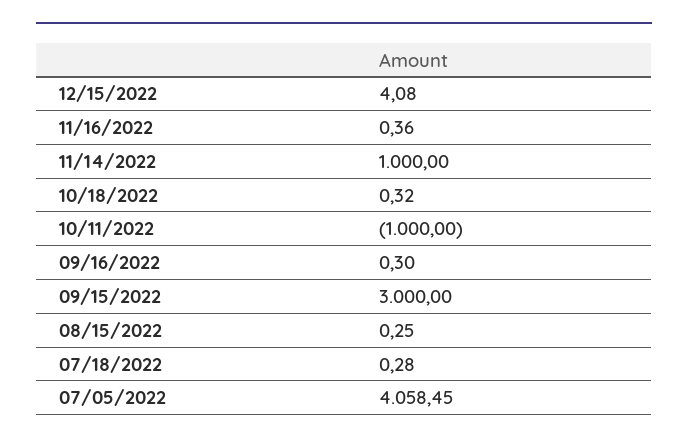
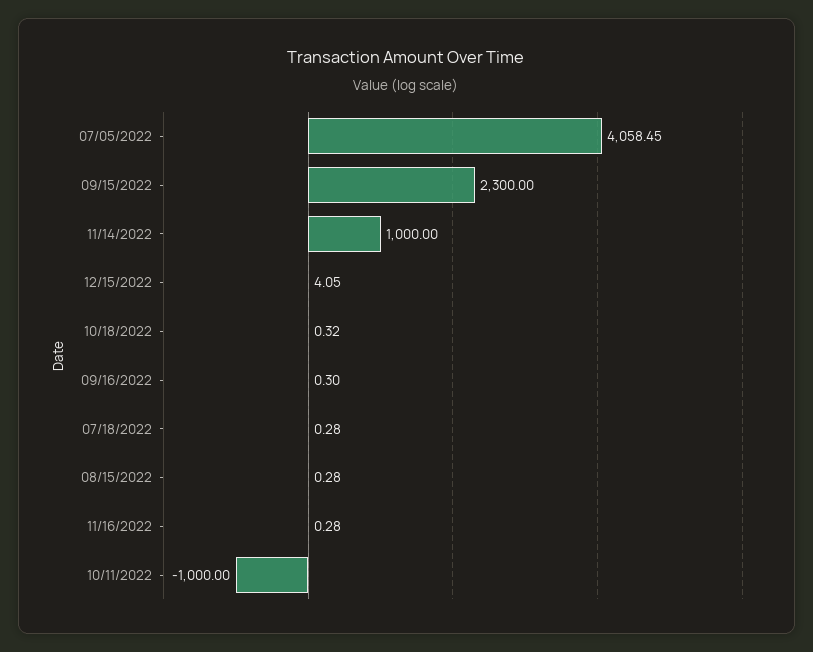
12/15/2022: 4.08 -> 4.05
11/16/2022: 0.36 -> 0.28
09/15/2022: 3000 -> 2300
08/15/2022: 0.25 -> 0.28

